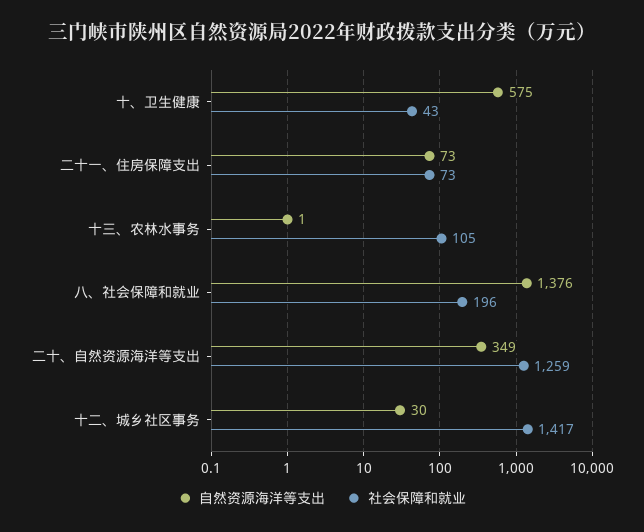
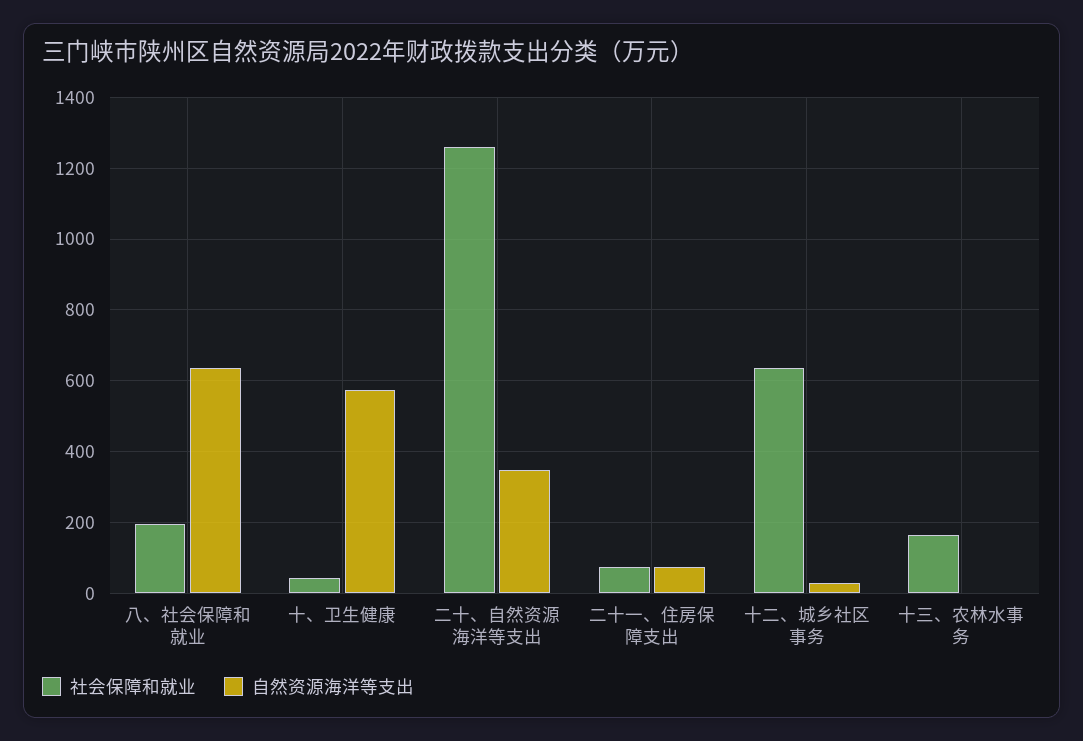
社会保障和就业, 十三、农林水事务: 105 -> 160
自然资源海洋等支出, 八、社会保障和就业: 1376 -> 640
社会保障和就业, 十二、城乡社区事务: 1417 -> 640

